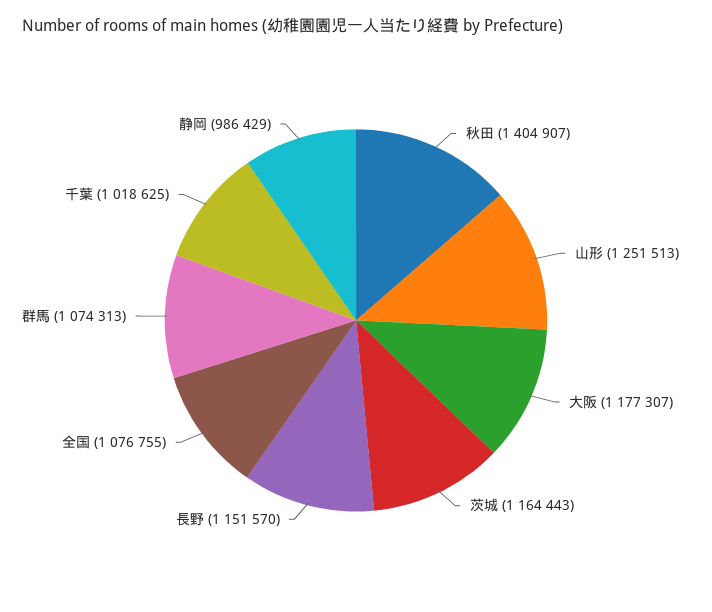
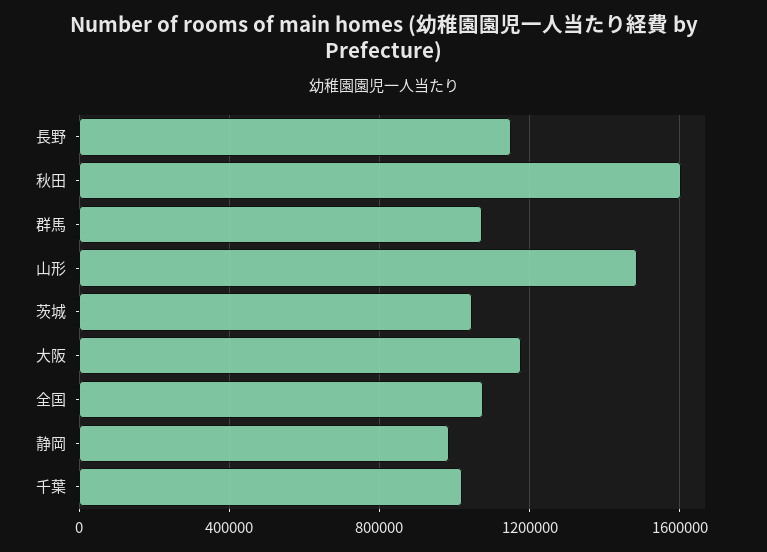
秋田: 1404907 -> 1600000
山形: 1251513 -> 1500000
茨城: 1164443 -> 1050000

